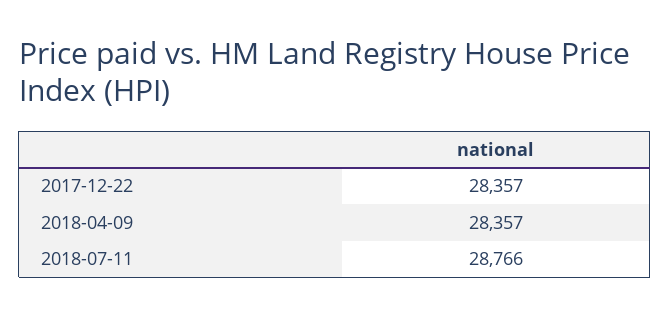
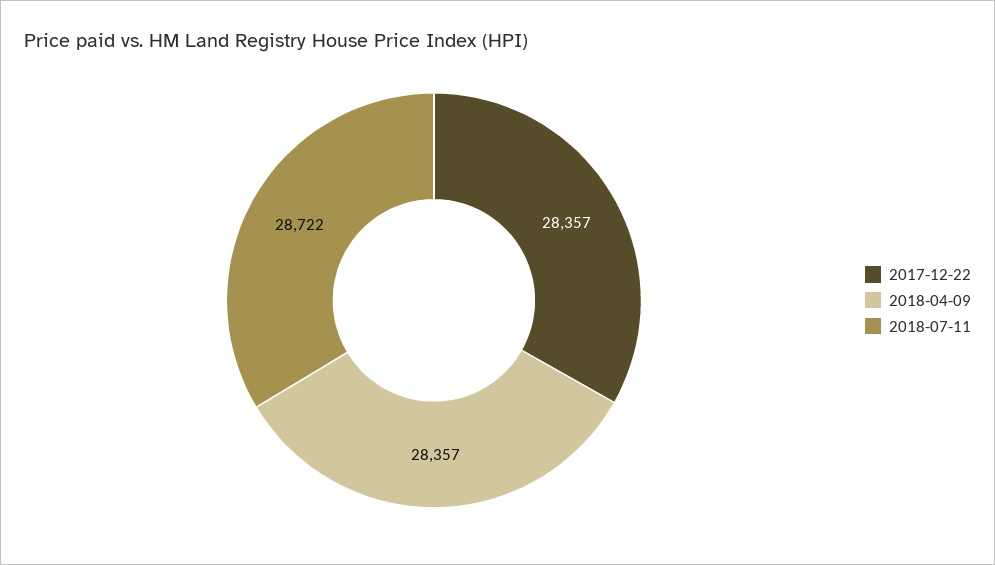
2018-07-11: 28766 -> 28722

